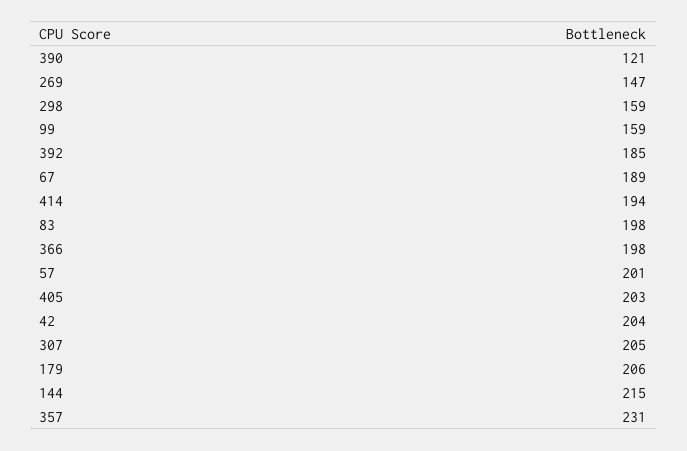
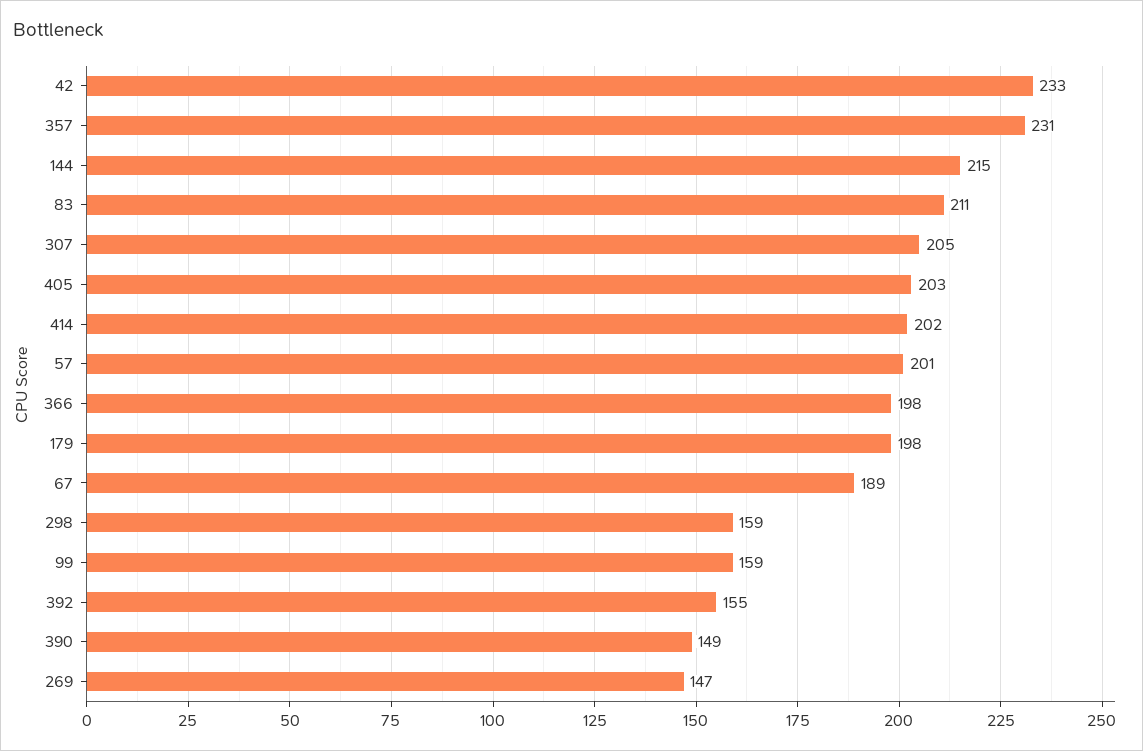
390: 121 -> 149
392: 185 -> 155
414: 194 -> 202
83: 198 -> 211
42: 204 -> 233
179: 206 -> 198

